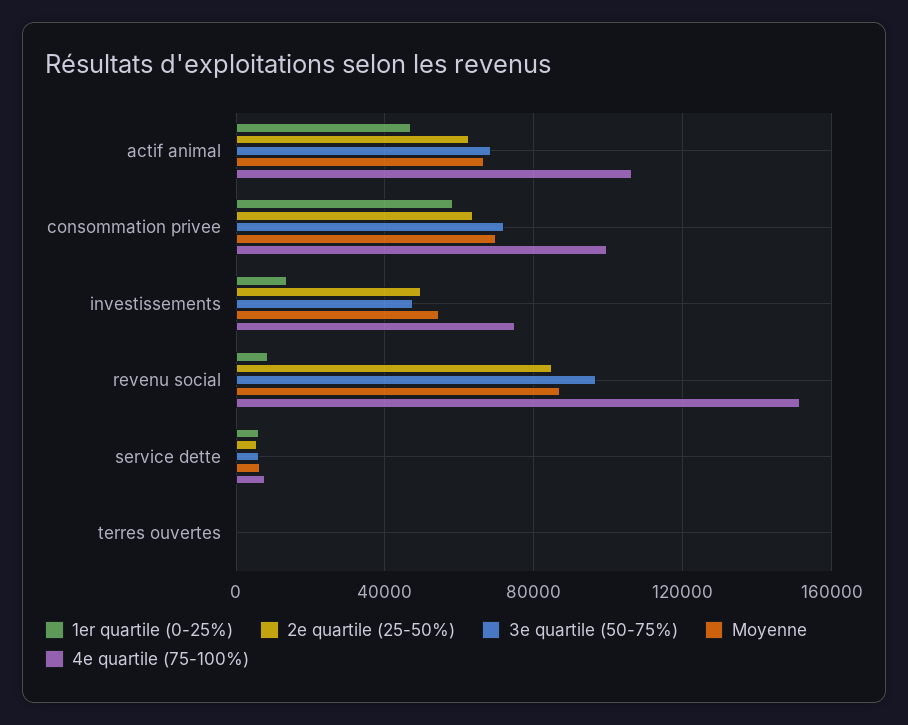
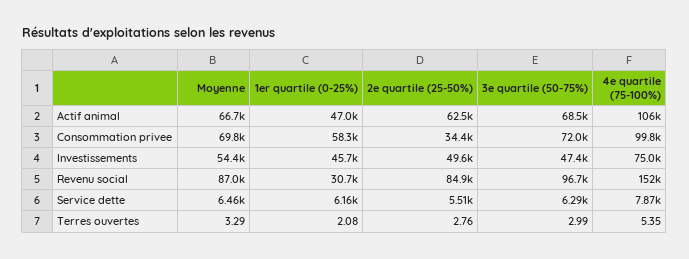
2e quartile (25-50%), consommation privee: 65000 -> 34400
1er quartile (0-25%), investissements: 15000 -> 45700
1er quartile (0-25%), revenu social: 10000 -> 30700

